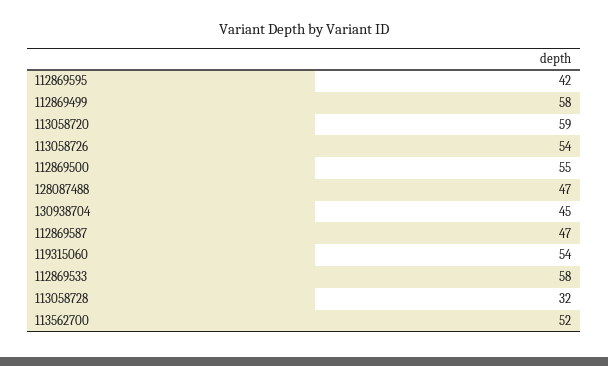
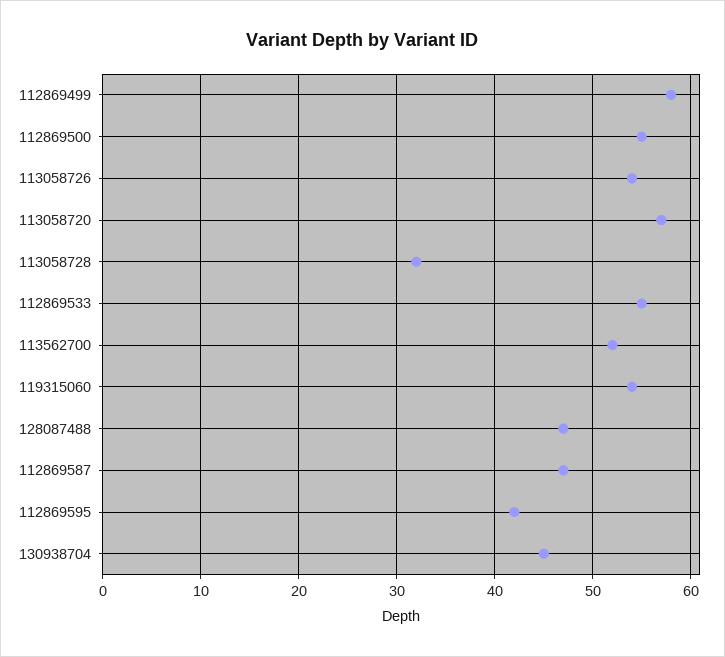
113058720: 59 -> 57
112869533: 58 -> 55

